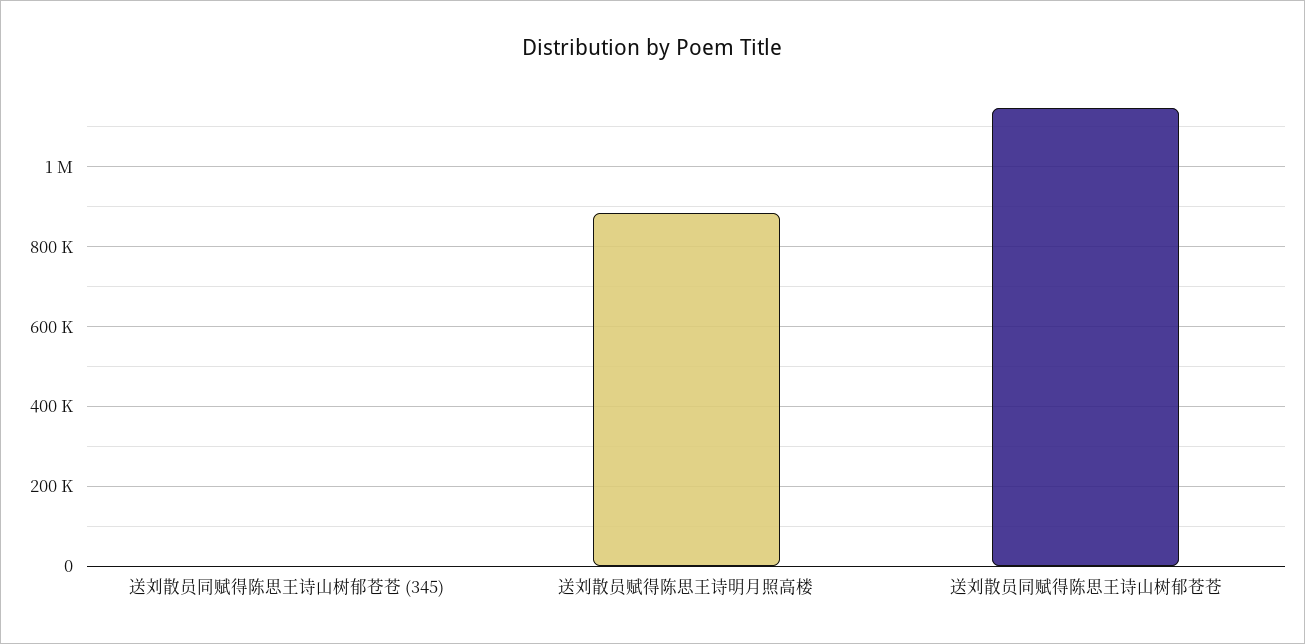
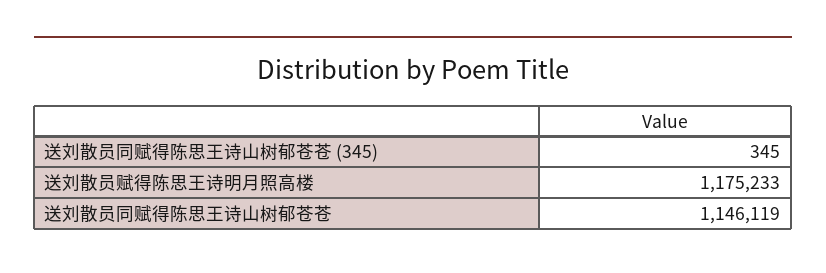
送刘散员赋得陈思王诗明月照高楼: 880000 -> 1175233

